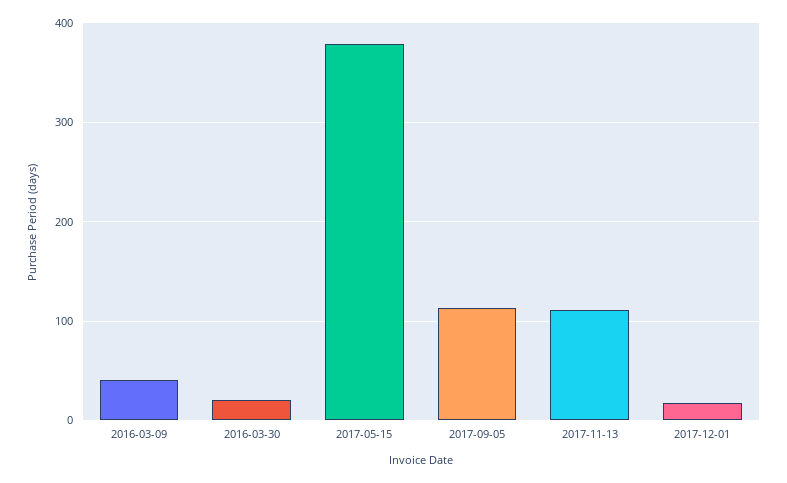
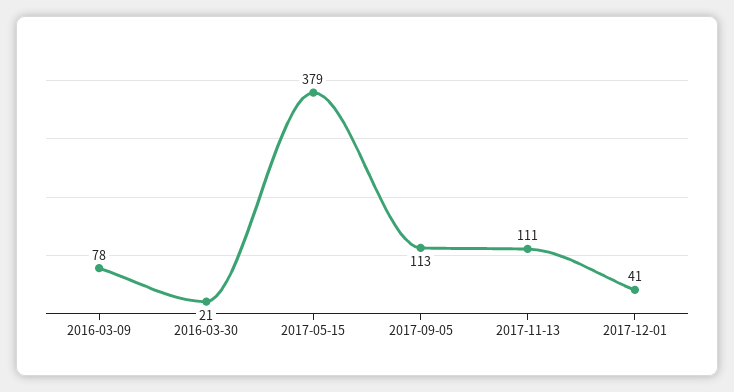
2016-03-09: 40 -> 78
2017-12-01: 20 -> 41

